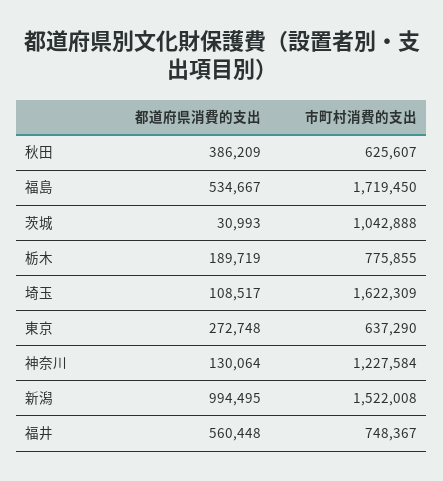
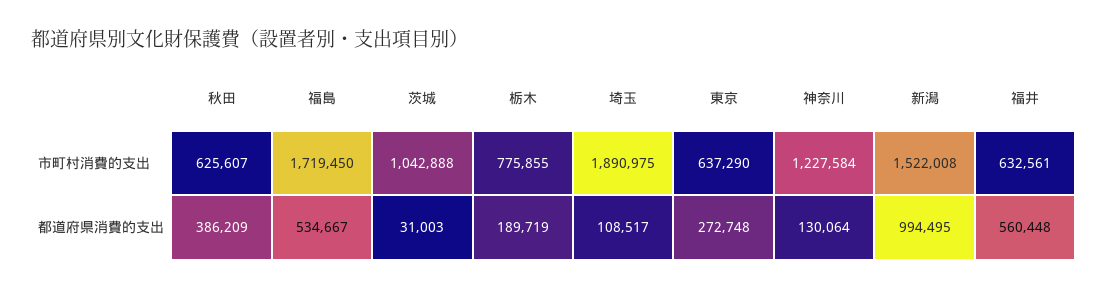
都道府県消費的支出, 茨城: 30993 -> 31003
市町村消費的支出, 埼玉: 1622309 -> 1890975
市町村消費的支出, 福井: 748367 -> 632561

